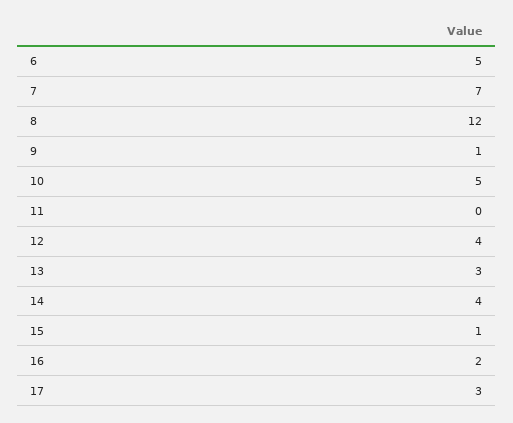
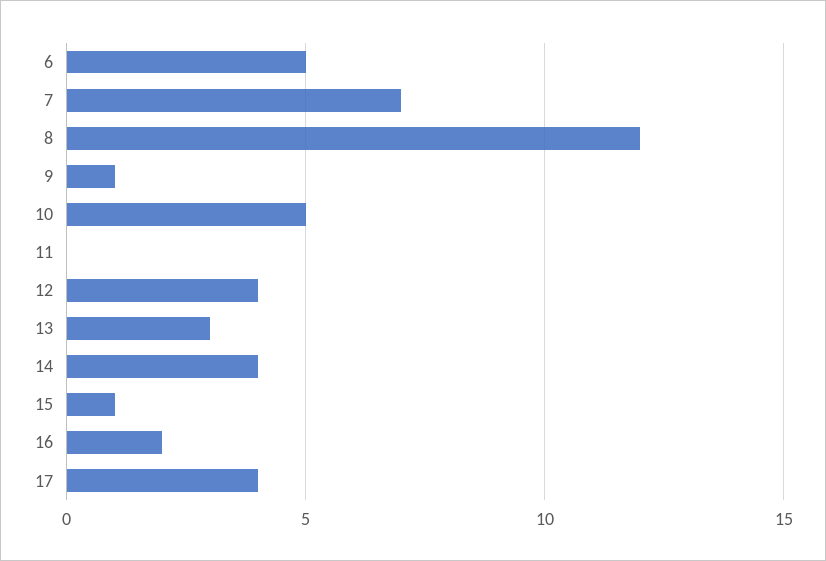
17: 3 -> 4

